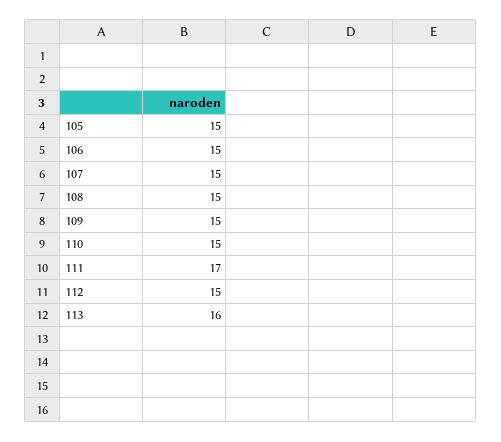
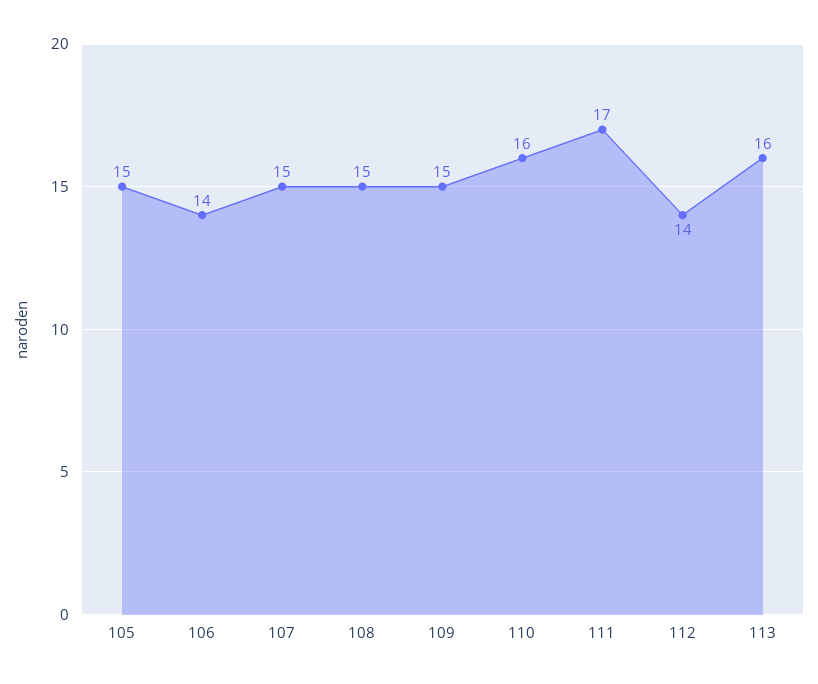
106: 15 -> 14
110: 15 -> 16
112: 15 -> 14

